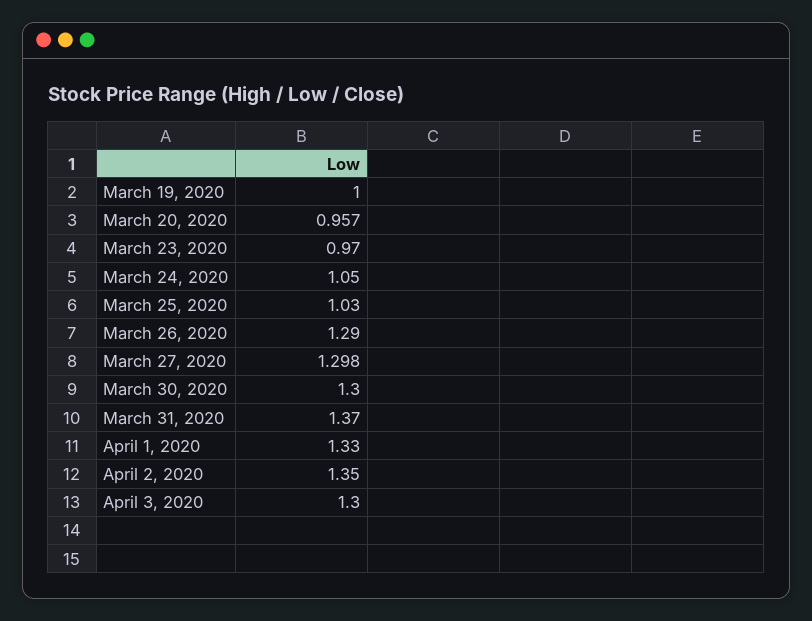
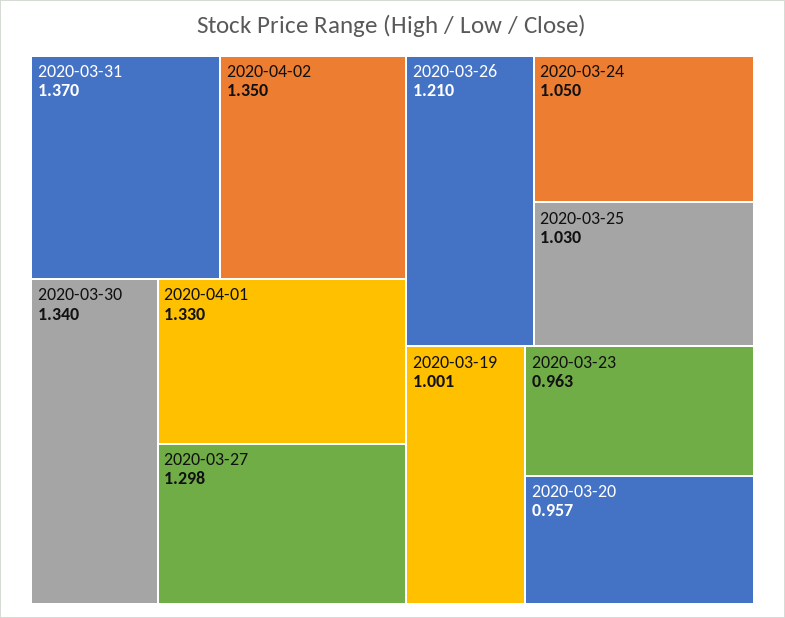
March 19, 2020: 1 -> 1.001
March 23, 2020: 0.97 -> 0.963
March 26, 2020: 1.29 -> 1.21
March 30, 2020: 1.3 -> 1.34
April 3, 2020: 1.3 -> none

